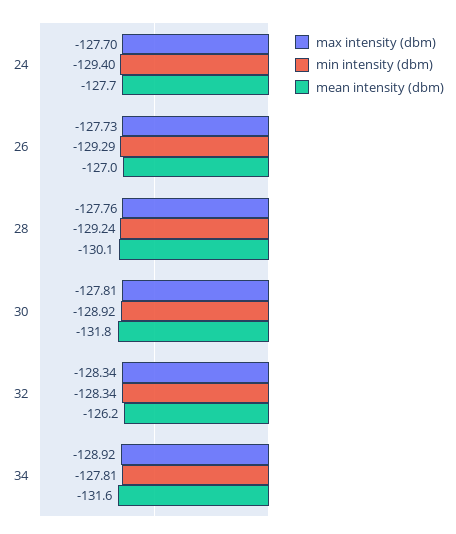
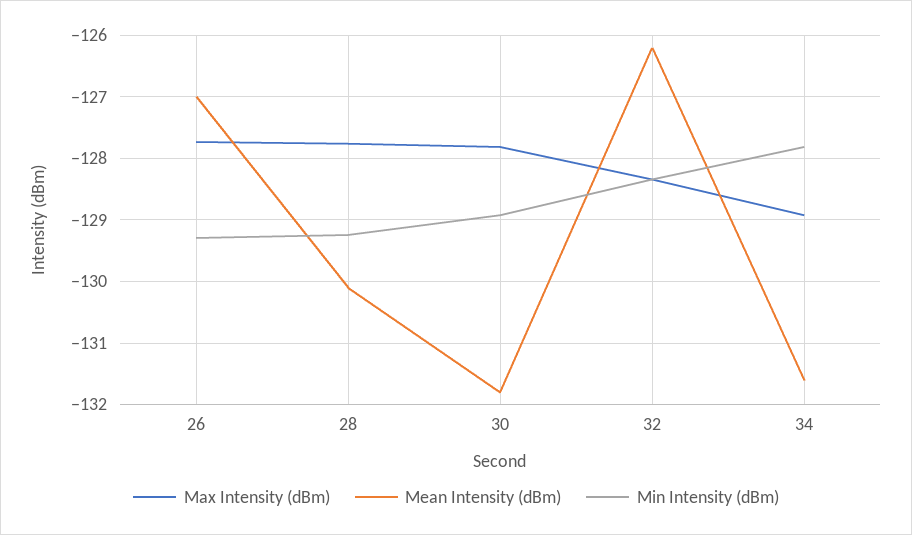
max intensity (dbm), 24: -127.7 -> none
min intensity (dbm), 24: -129.4 -> none
mean intensity (dbm), 24: -127.7 -> none

